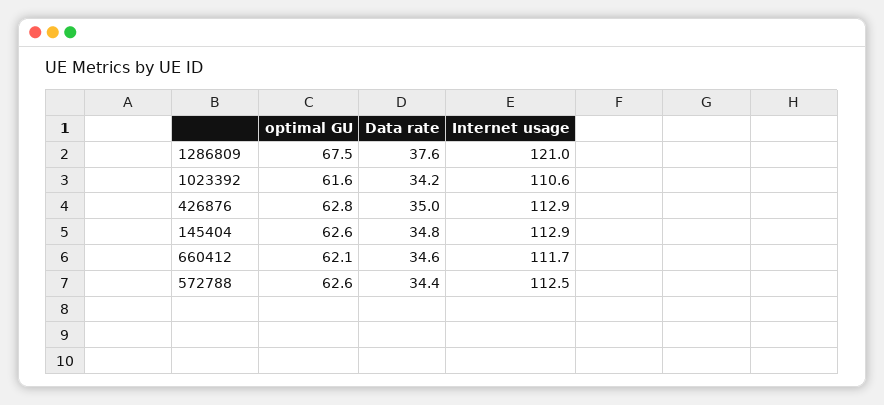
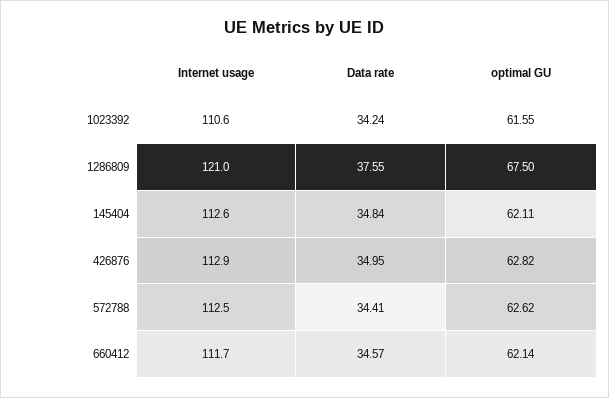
optimal GU, 145404: 62.6 -> 62.11
Internet usage, 145404: 112.9 -> 112.6

